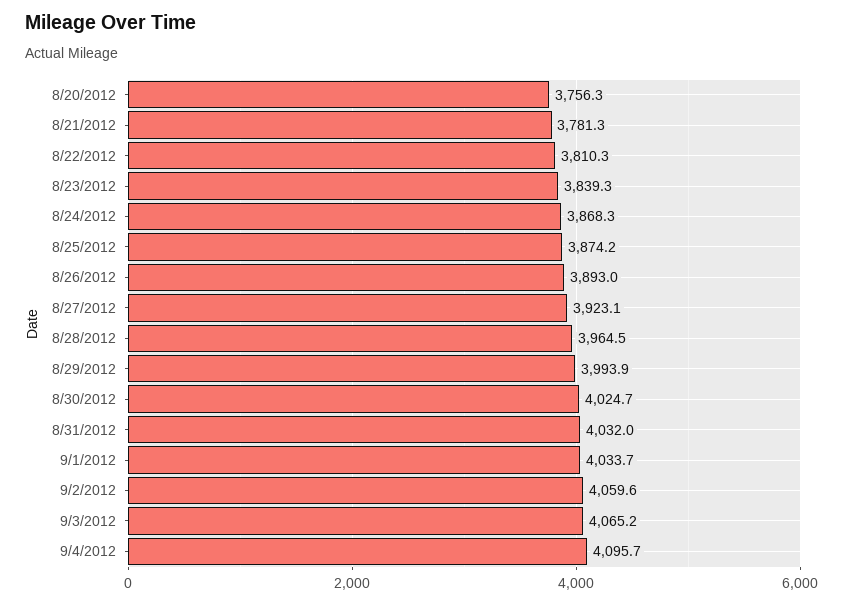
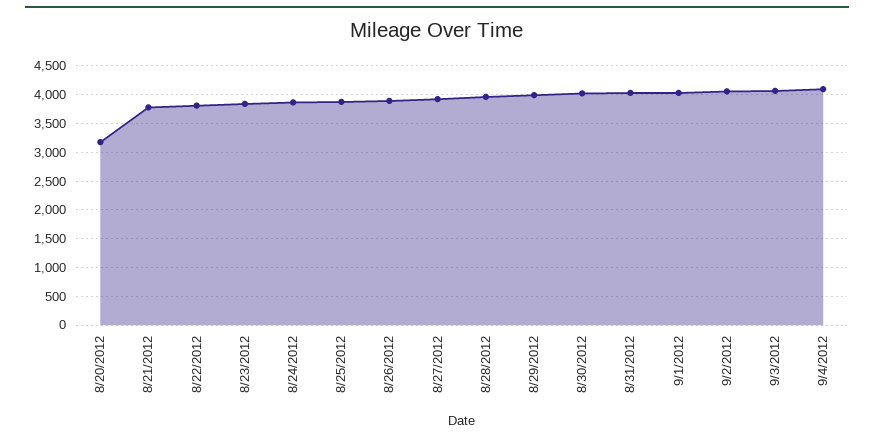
8/20/2012: 3756.3 -> 3250

